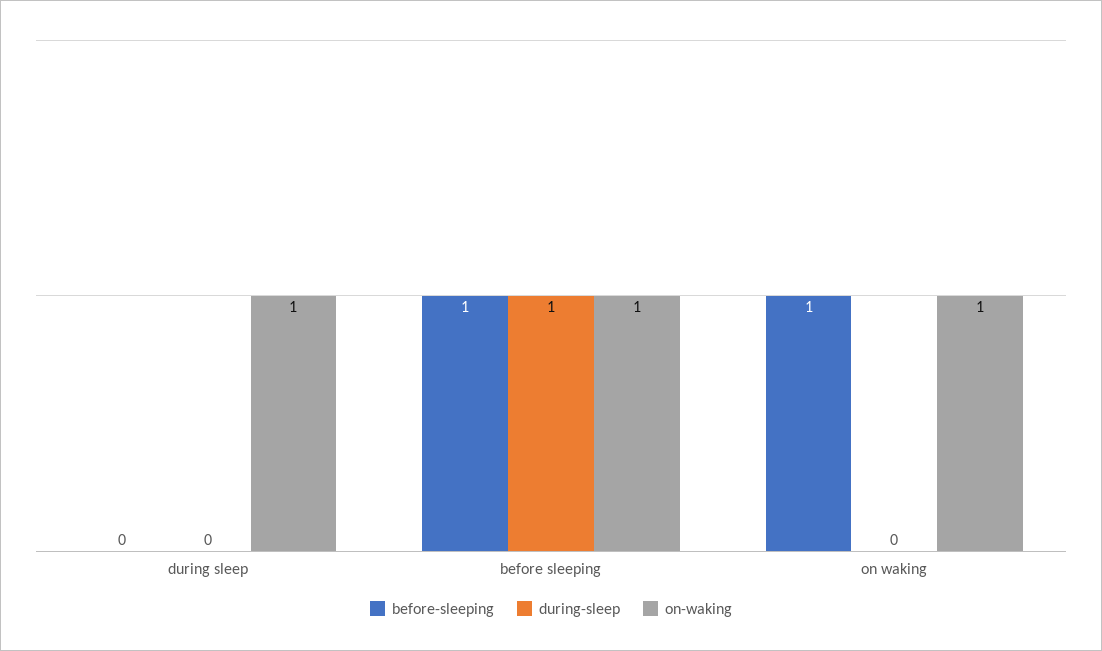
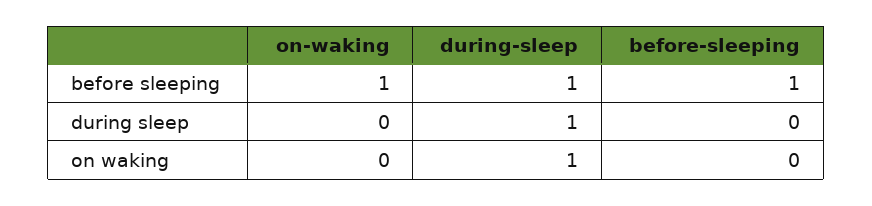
during-sleep, during sleep: 0 -> 1
on-waking, during sleep: 1 -> 0
before-sleeping, on waking: 1 -> 0
during-sleep, on waking: 0 -> 1
on-waking, on waking: 1 -> 0

